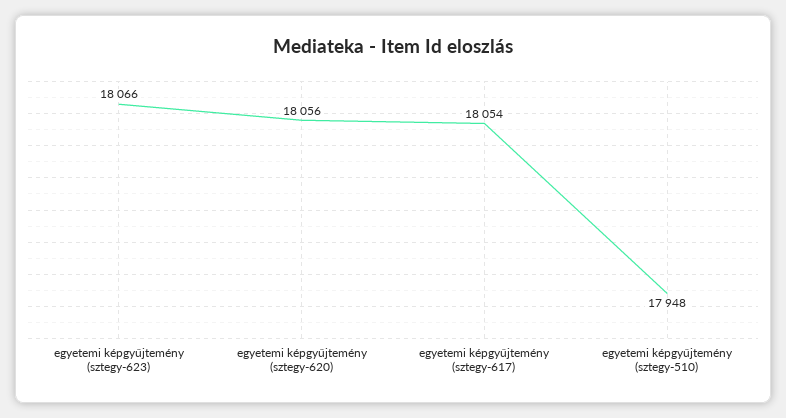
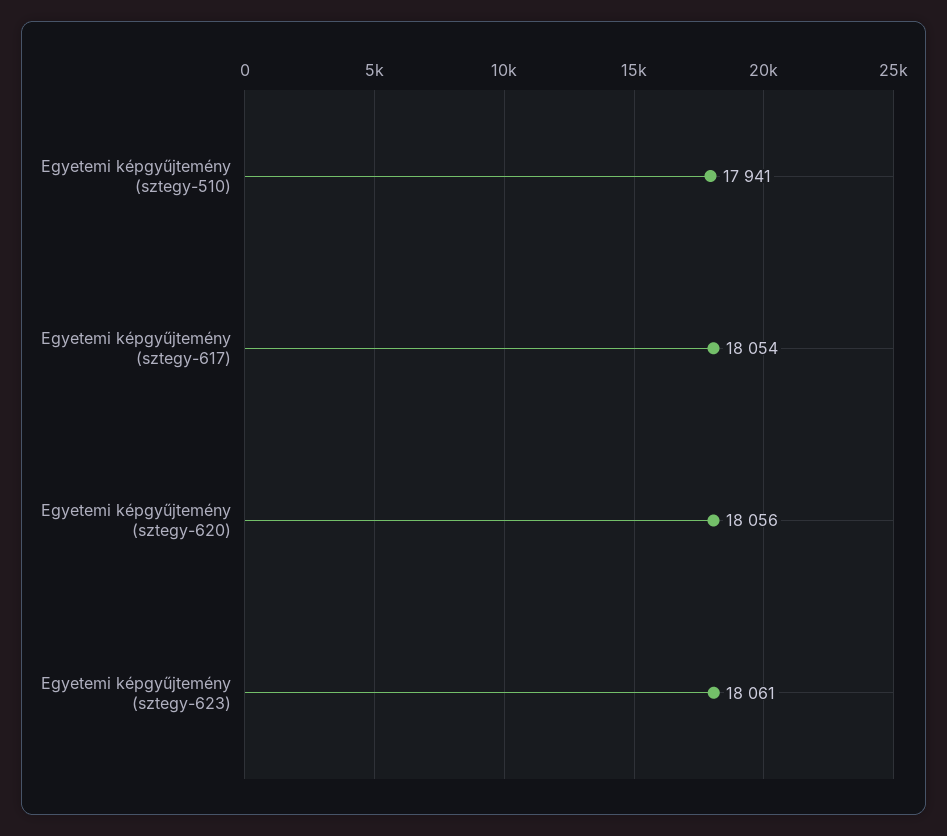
egyetemi képgyűjtemény (sztegy-623): 18066 -> 18061
egyetemi képgyűjtemény (sztegy-510): 17948 -> 17941

